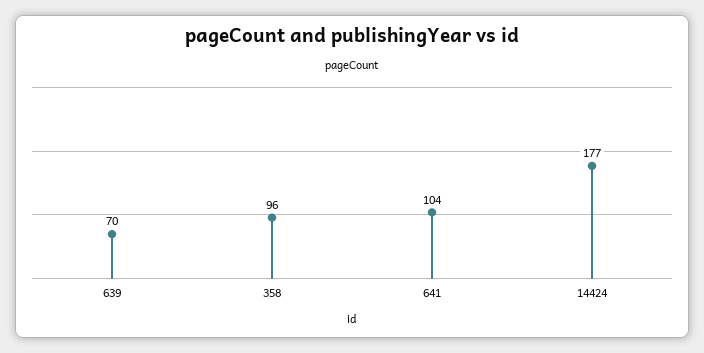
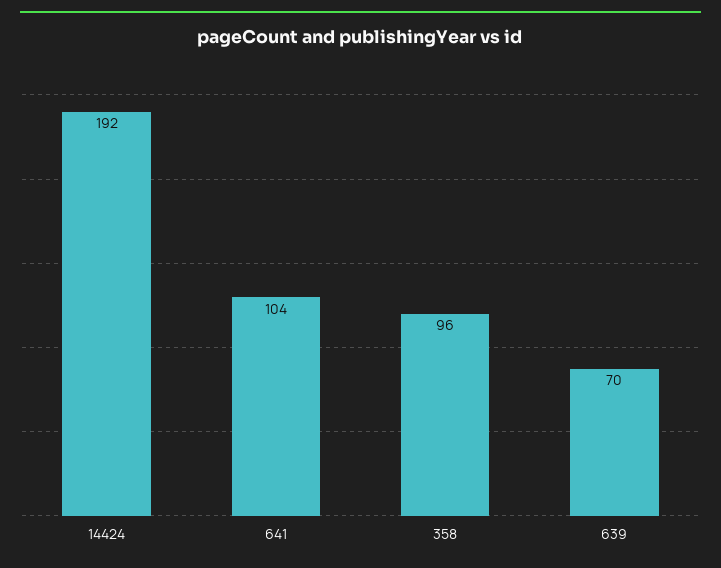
14424: 177 -> 192

